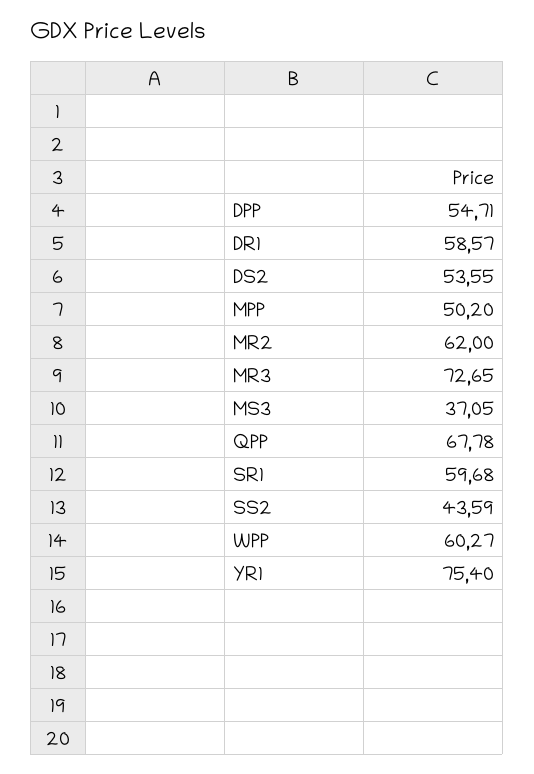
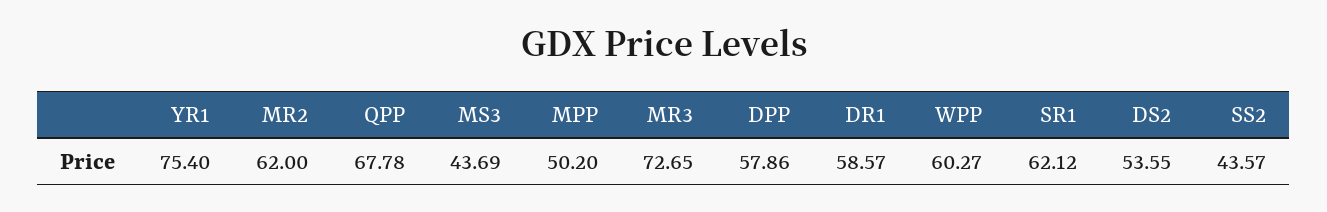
DPP: 54.71 -> 57.86
MS3: 37.05 -> 43.69
SR1: 59.68 -> 62.12
SS2: 43.59 -> 43.57

